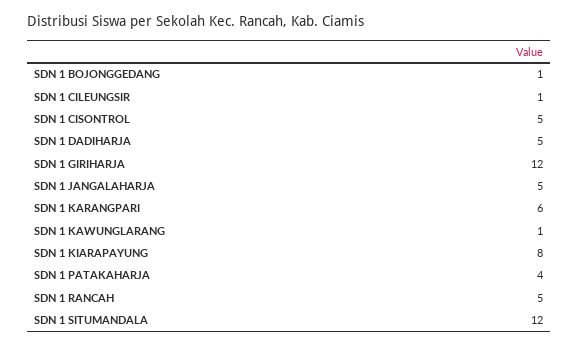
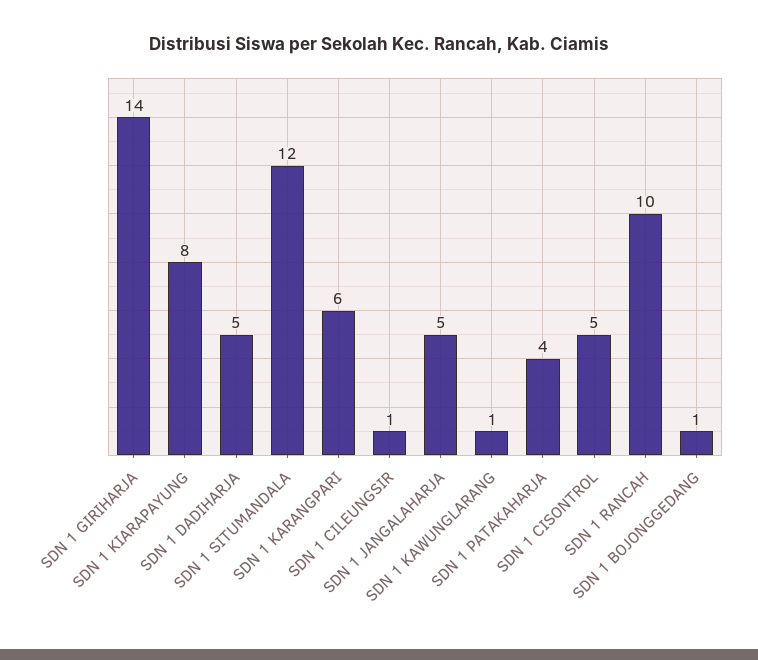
SDN 1 GIRIHARJA: 12 -> 14
SDN 1 RANCAH: 5 -> 10

